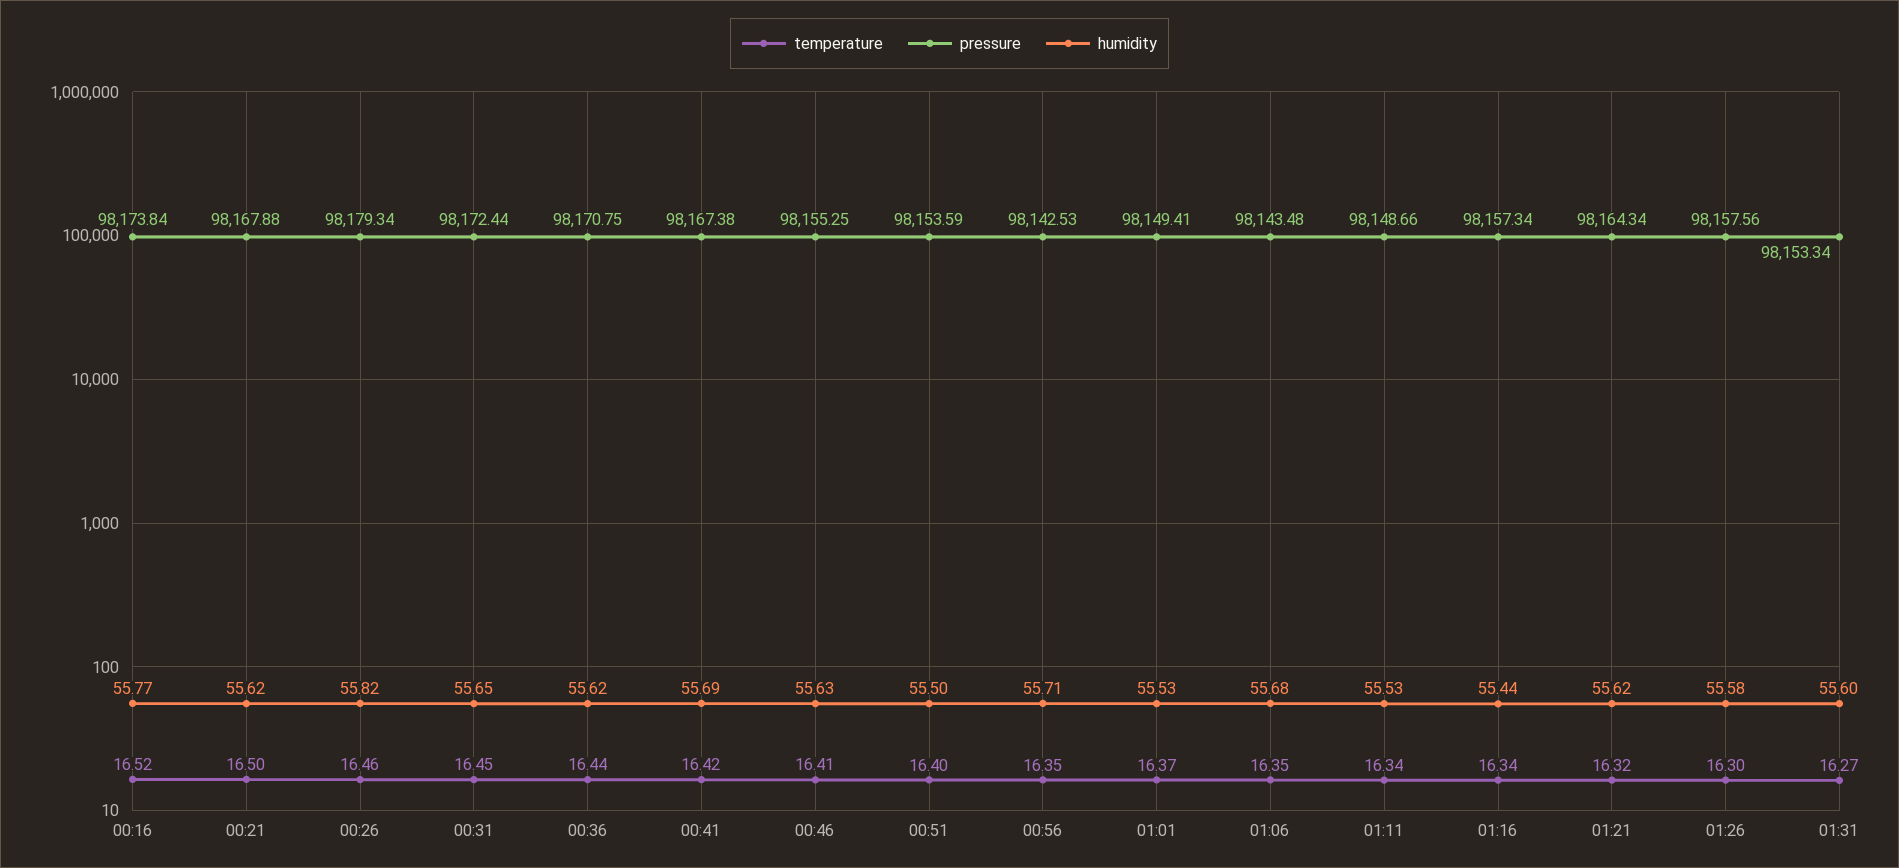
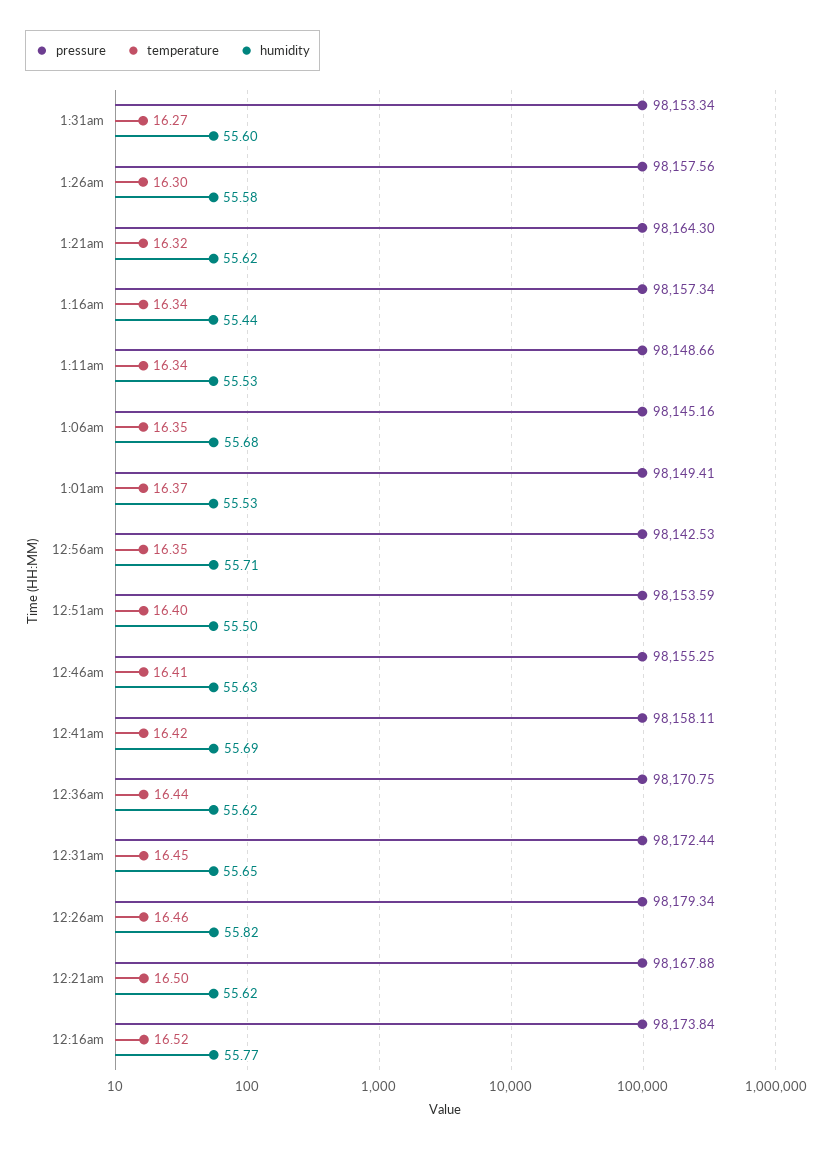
pressure, 00:41: 98167.38 -> 98158.11
pressure, 01:06: 98143.48 -> 98145.16
pressure, 01:21: 98164.34 -> 98164.3

